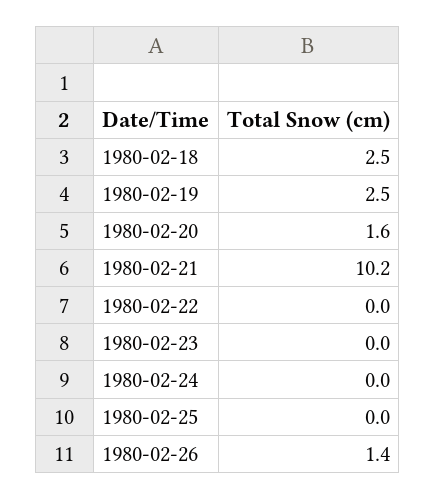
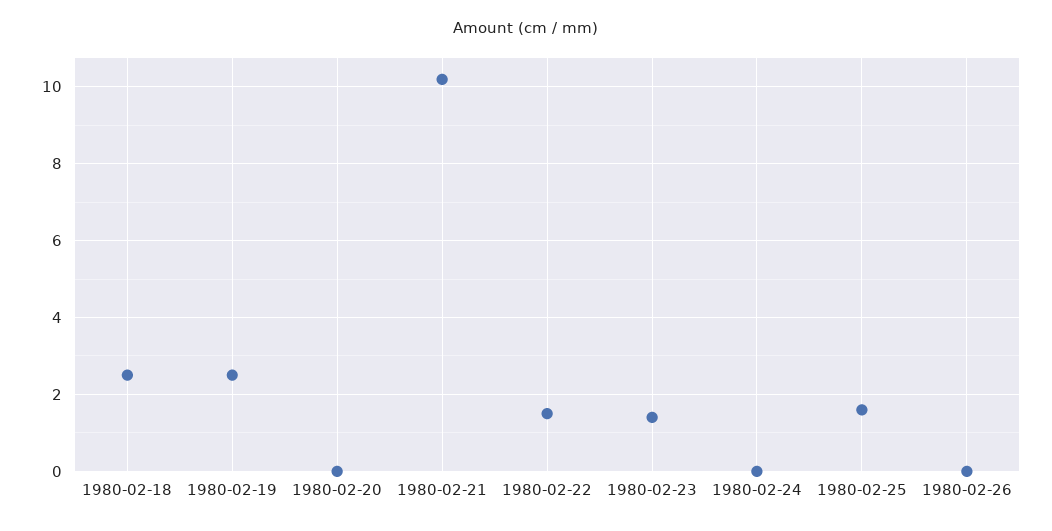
1980-02-20: 1.6 -> 0
1980-02-22: 0 -> 1.5
1980-02-23: 0 -> 1.5
1980-02-25: 0 -> 1.5
1980-02-26: 1.4 -> 0

